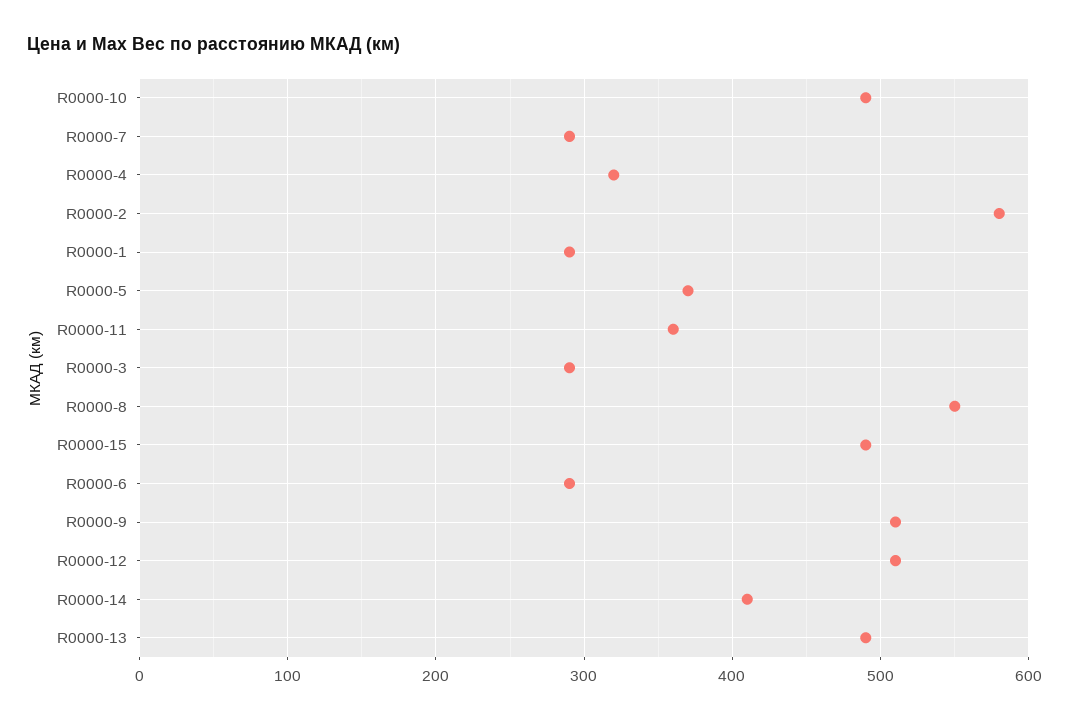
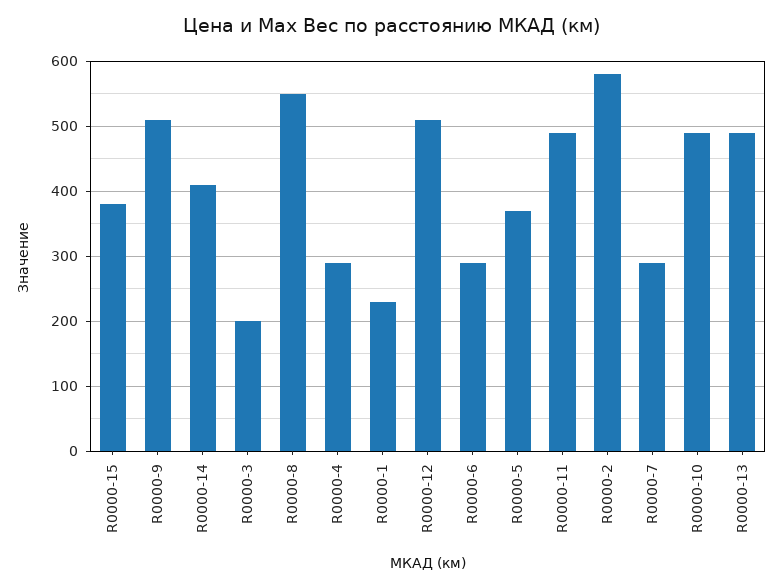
R0000-4: 320 -> 290
R0000-1: 290 -> 230
R0000-11: 360 -> 490
R0000-3: 290 -> 200
R0000-15: 490 -> 380

